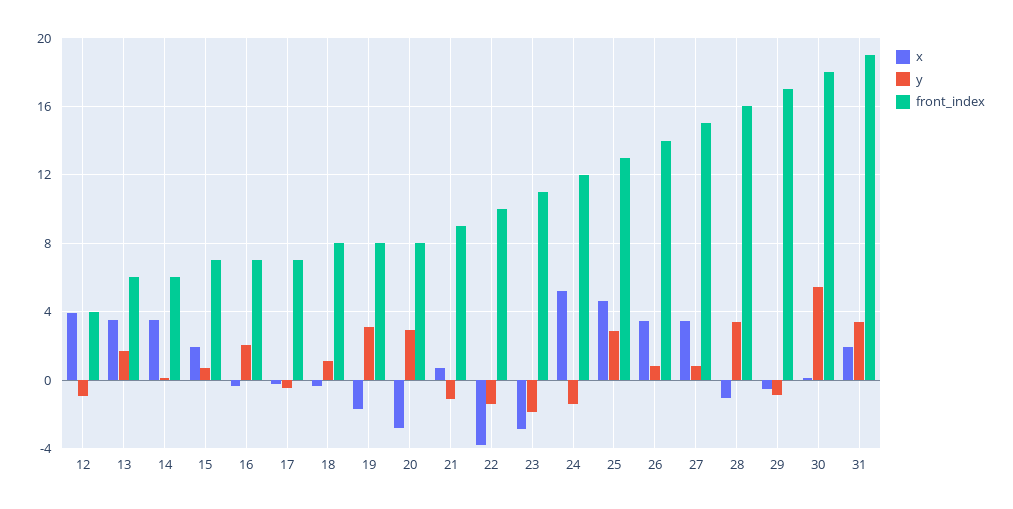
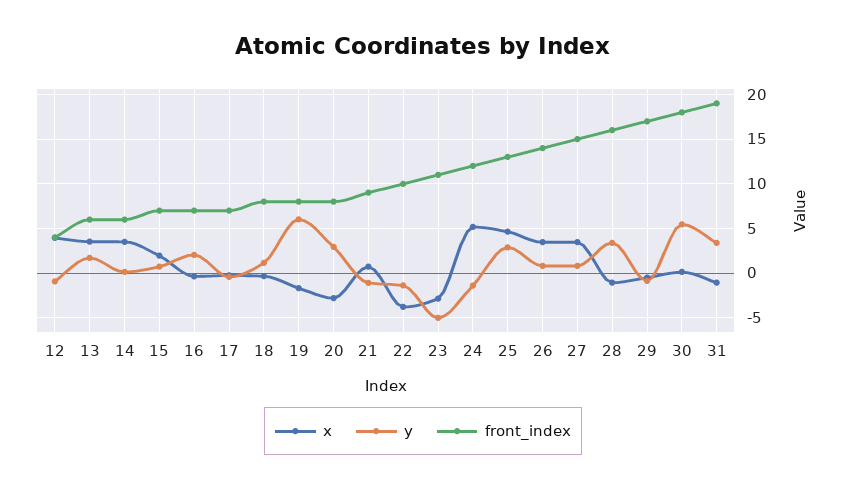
y, 19: 3 -> 6
y, 23: -2 -> -5
x, 31: 2 -> -1

